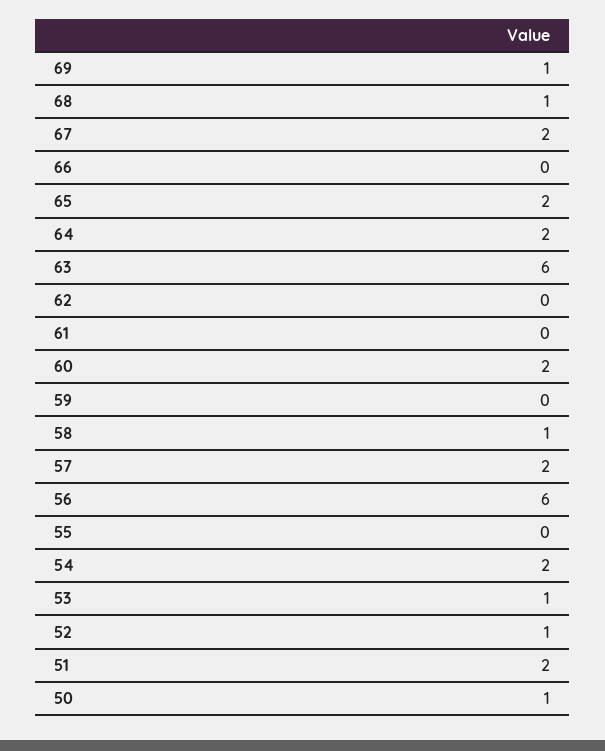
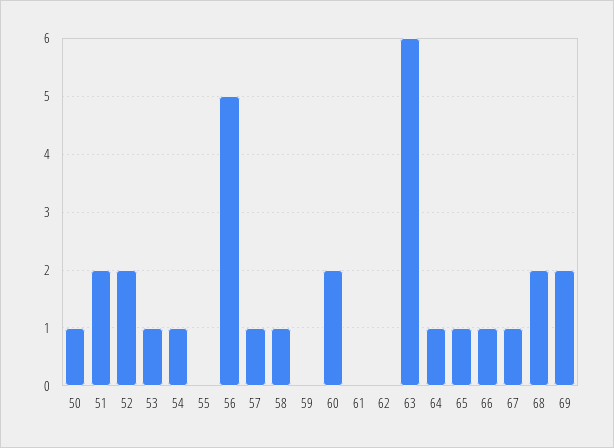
69: 1 -> 2
68: 1 -> 2
67: 2 -> 1
66: 0 -> 1
65: 2 -> 1
64: 2 -> 1
57: 2 -> 1
56: 6 -> 5
54: 2 -> 1
52: 1 -> 2

